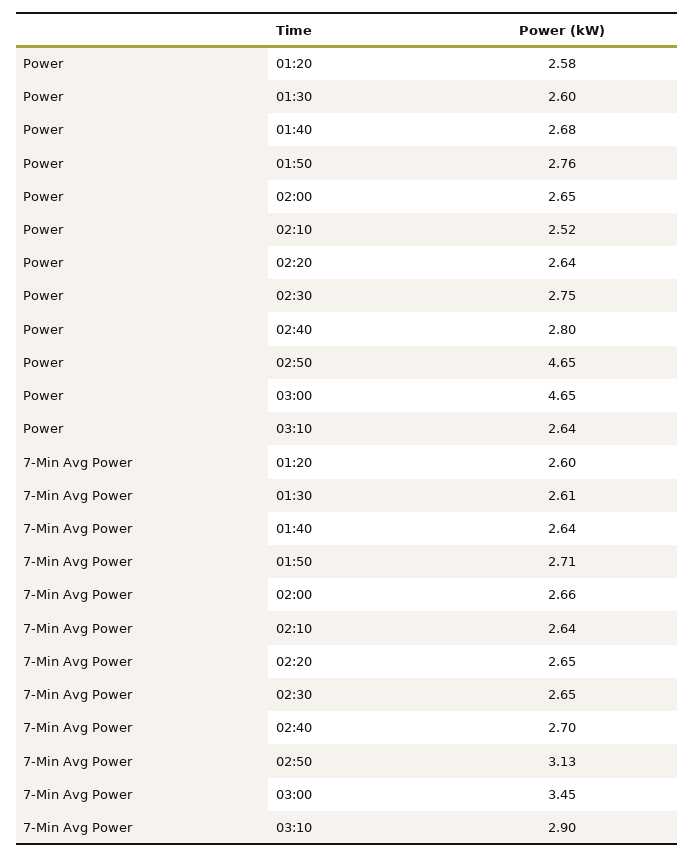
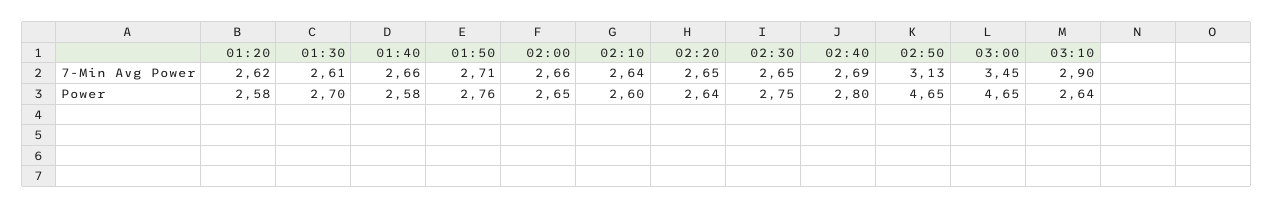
Power, 01:30: 2.6 -> 2.7
Power, 01:40: 2.68 -> 2.58
Power, 02:10: 2.52 -> 2.6
7-Min Avg Power, 01:20: 2.6 -> 2.62
7-Min Avg Power, 01:40: 2.64 -> 2.66
7-Min Avg Power, 02:40: 2.7 -> 2.69

